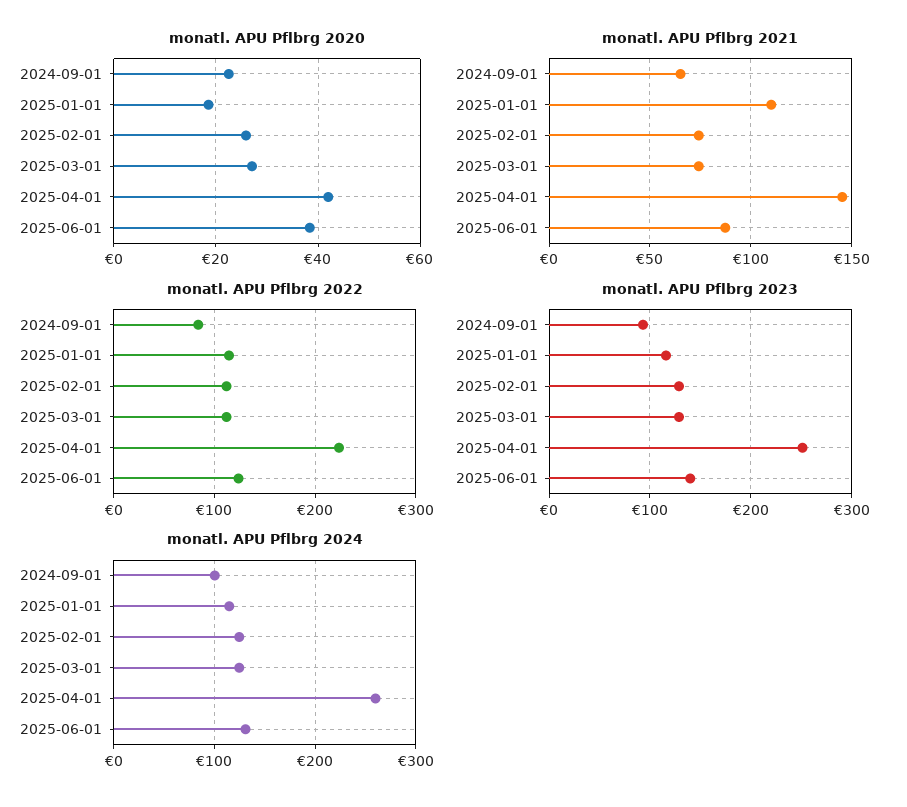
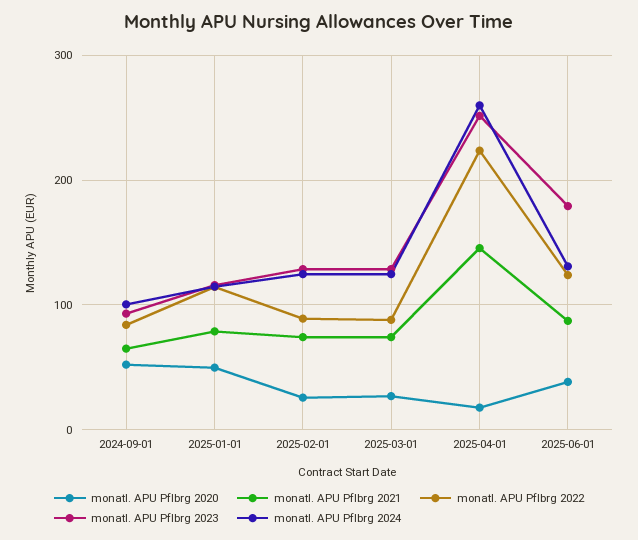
monatl. APU Pflbrg 2020, 2024-09-01: 22 -> 50
monatl. APU Pflbrg 2020, 2025-01-01: 18 -> 50
monatl. APU Pflbrg 2020, 2025-04-01: 42 -> 20
monatl. APU Pflbrg 2021, 2025-01-01: 110 -> 80
monatl. APU Pflbrg 2022, 2025-02-01: 110 -> 90
monatl. APU Pflbrg 2022, 2025-03-01: 110 -> 90
monatl. APU Pflbrg 2023, 2025-06-01: 140 -> 180

